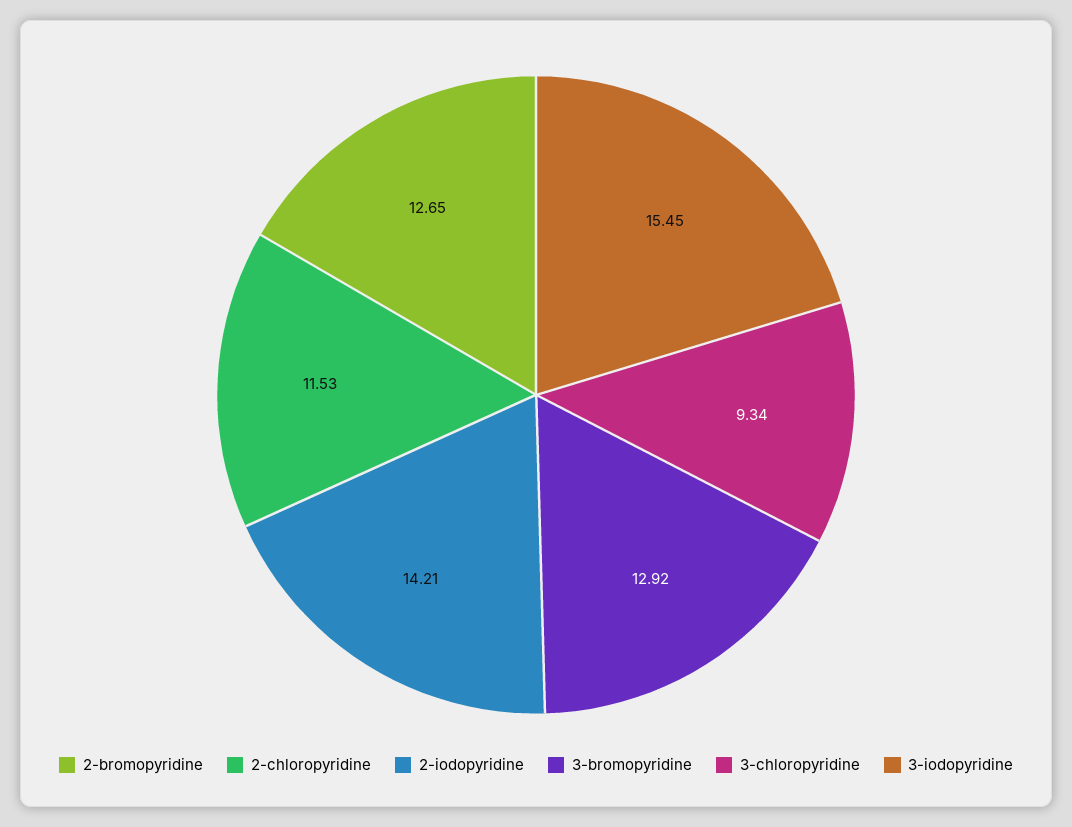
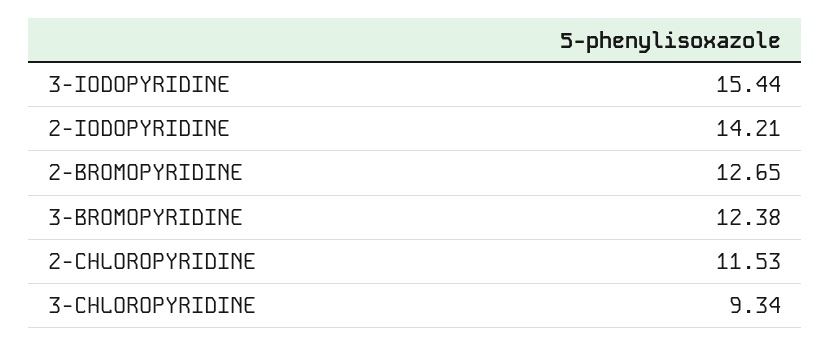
3-bromopyridine: 12.92 -> 12.38
3-iodopyridine: 15.45 -> 15.44

